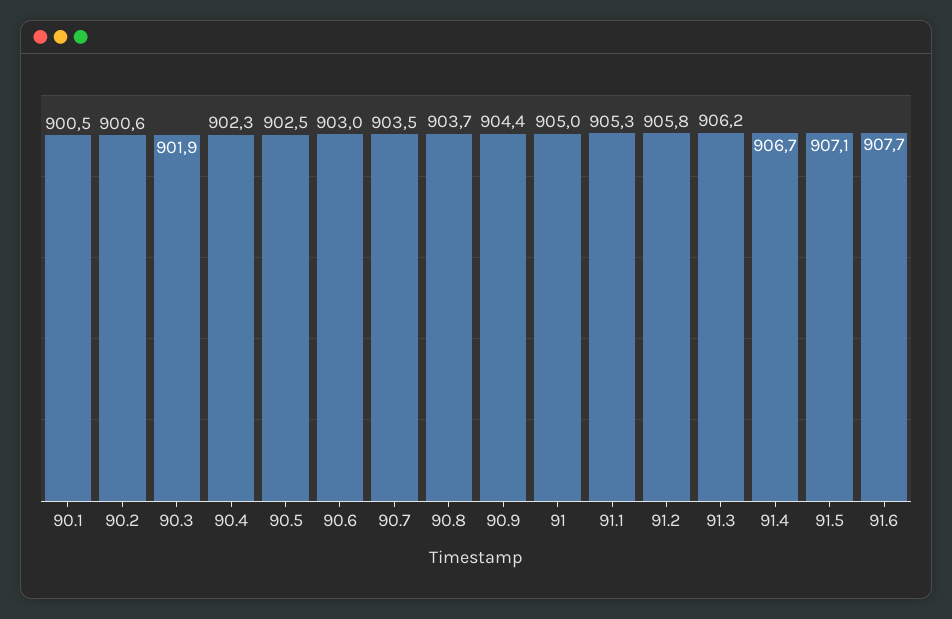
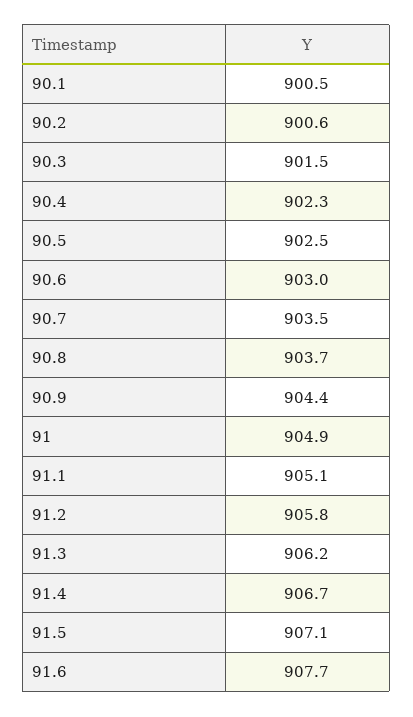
90.3: 901.9 -> 901.5
91: 905 -> 904.9
91.1: 905.3 -> 905.1

